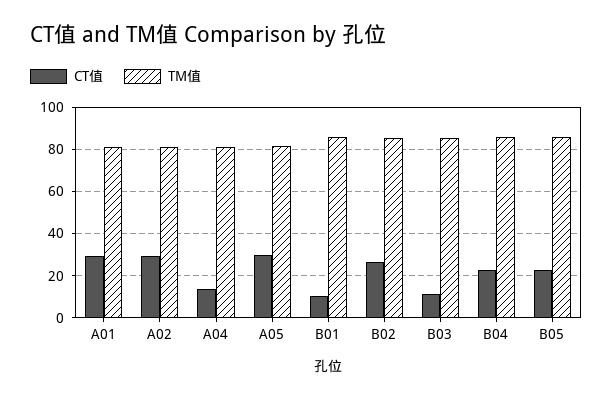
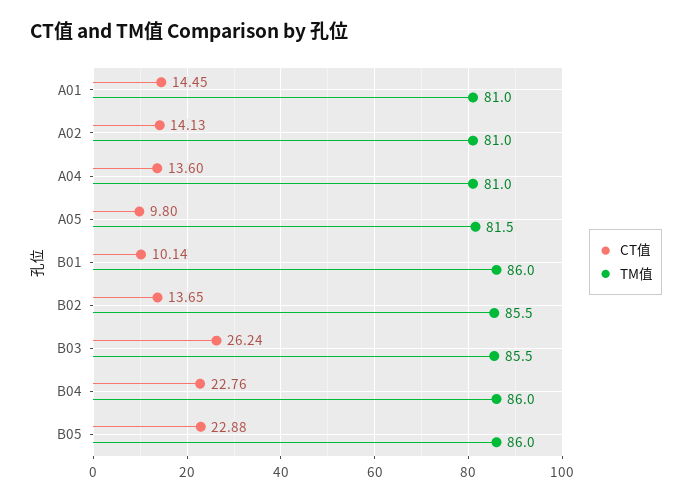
CT值, A01: 30 -> 14.45
CT值, A02: 30 -> 14.13
CT值, A05: 30 -> 9.8
CT值, B02: 25 -> 13.65
CT值, B03: 10 -> 26.24

